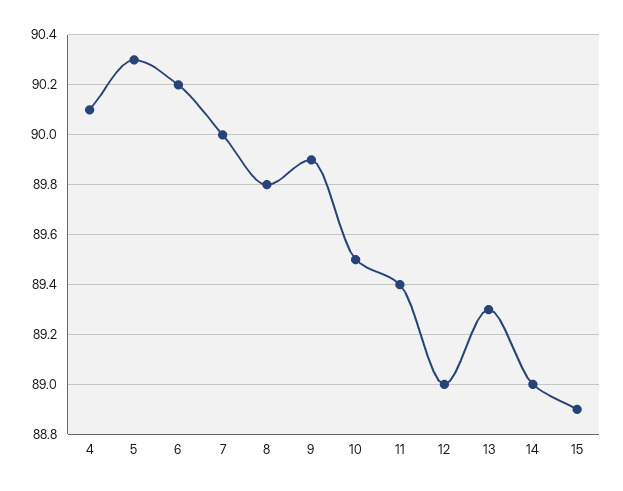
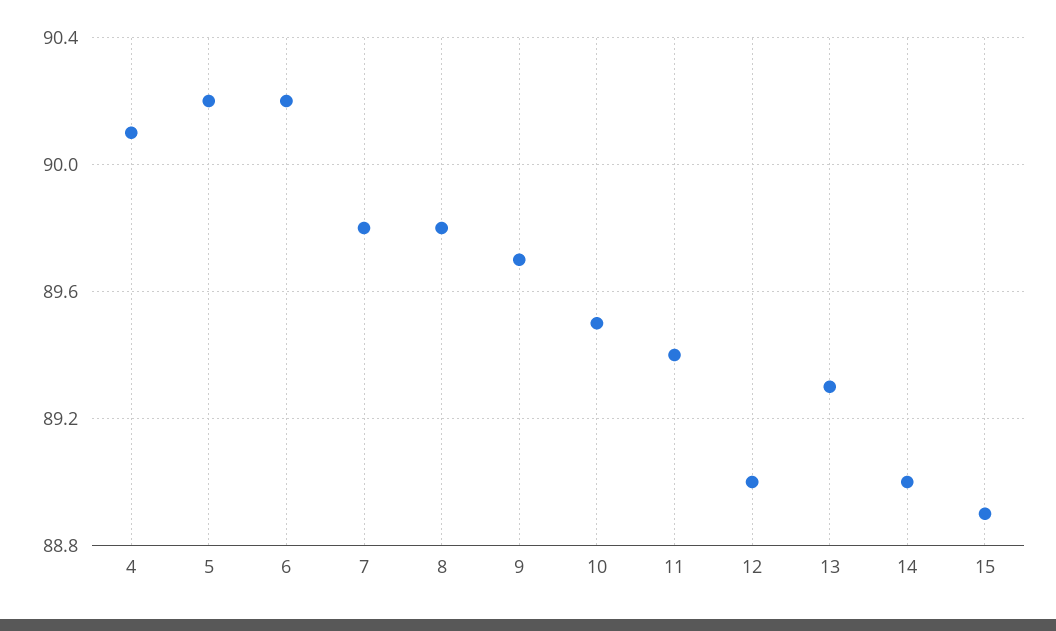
5: 90.3 -> 90.2
7: 90 -> 89.8
9: 89.9 -> 89.7

